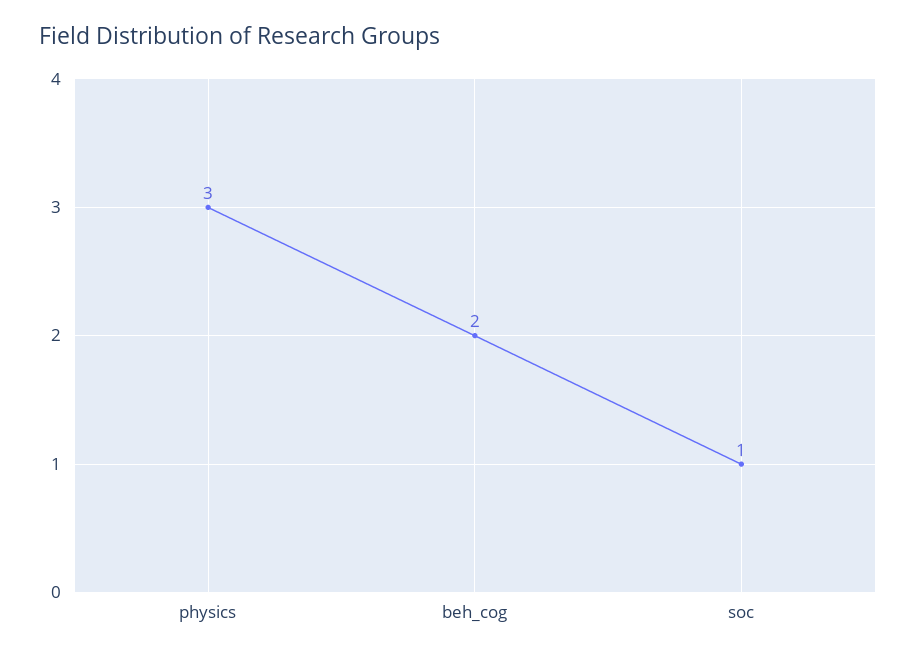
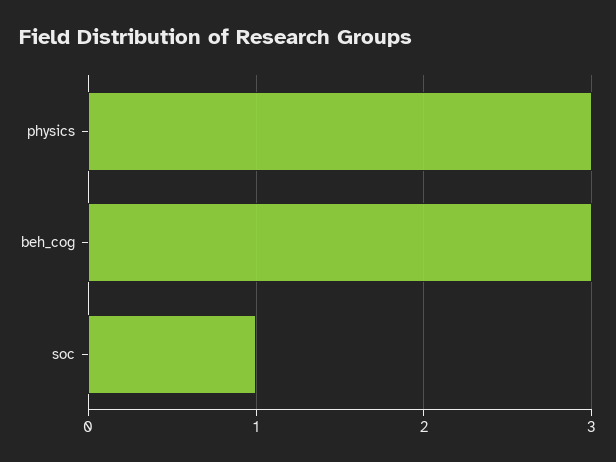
beh_cog: 2 -> 3

